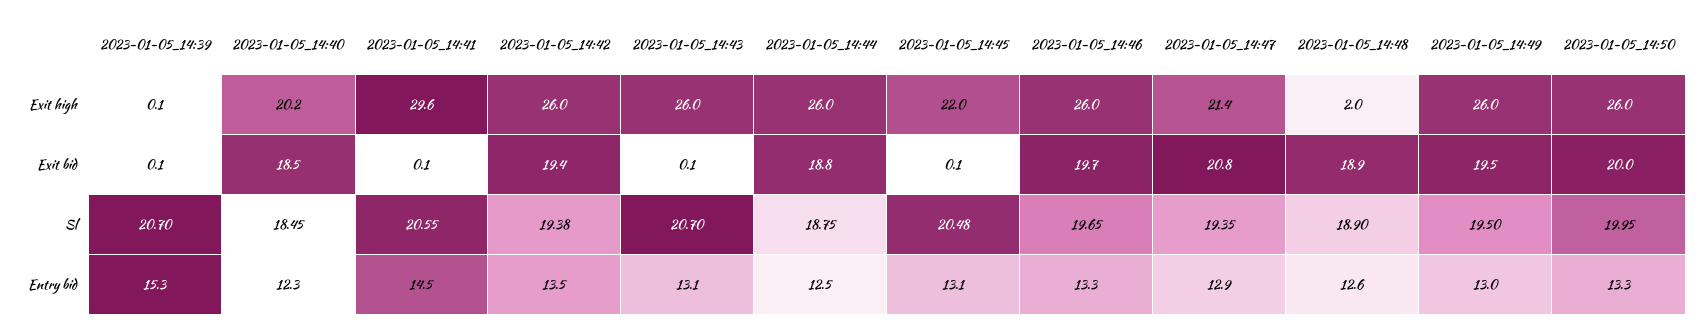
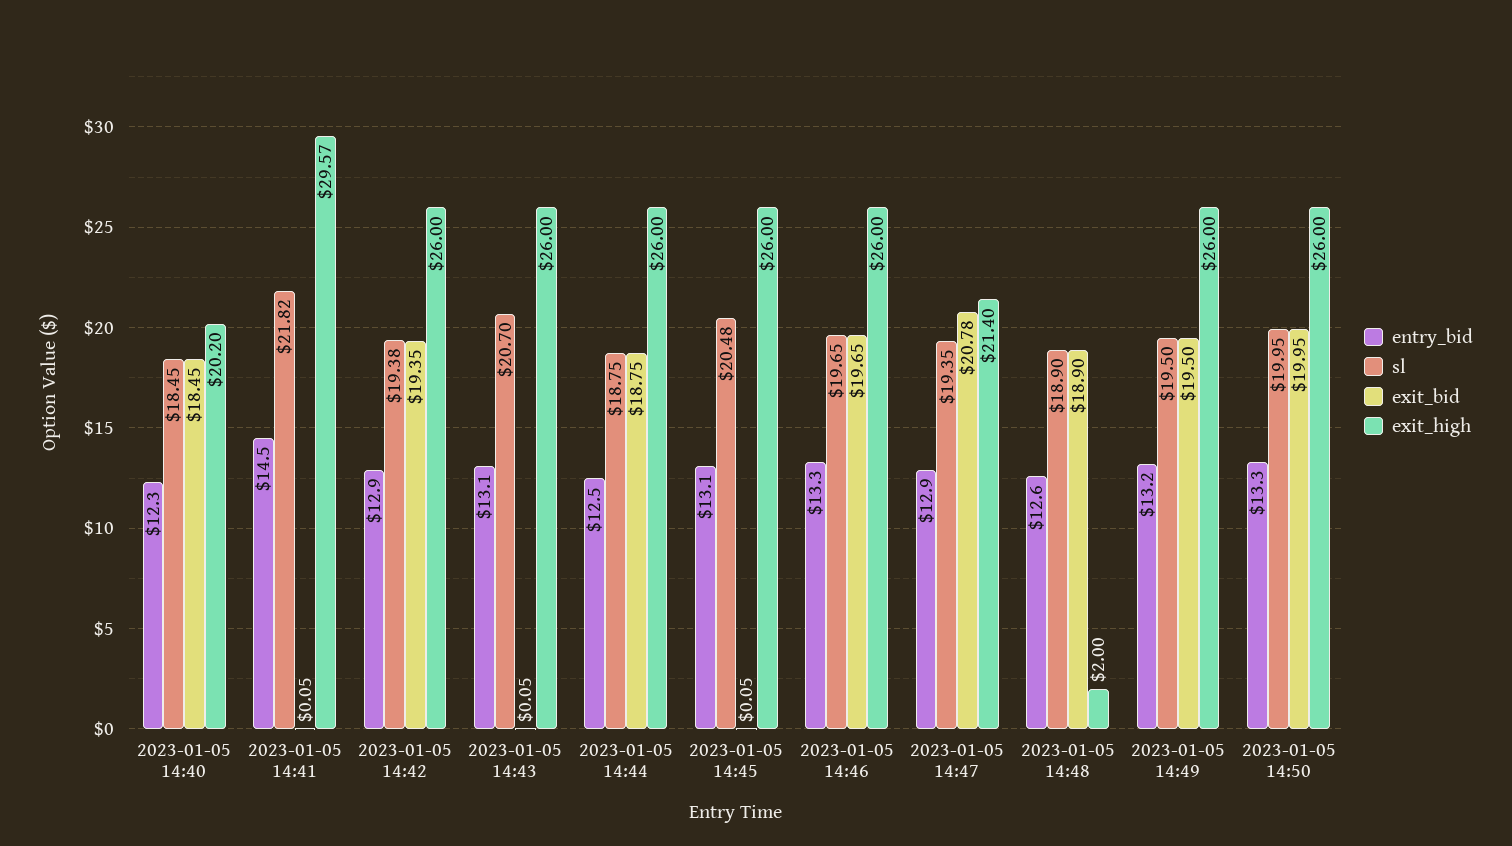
Exit high, 2023-01-05_14:39: 0.1 -> none
Exit high, 2023-01-05_14:45: 22 -> 26
Exit bid, 2023-01-05_14:39: 0.1 -> none
Sl, 2023-01-05_14:39: 20.7 -> none
Sl, 2023-01-05_14:41: 20.55 -> 21.82
Entry bid, 2023-01-05_14:39: 15.3 -> none
Entry bid, 2023-01-05_14:42: 13.5 -> 12.9
Entry bid, 2023-01-05_14:49: 13 -> 13.2

